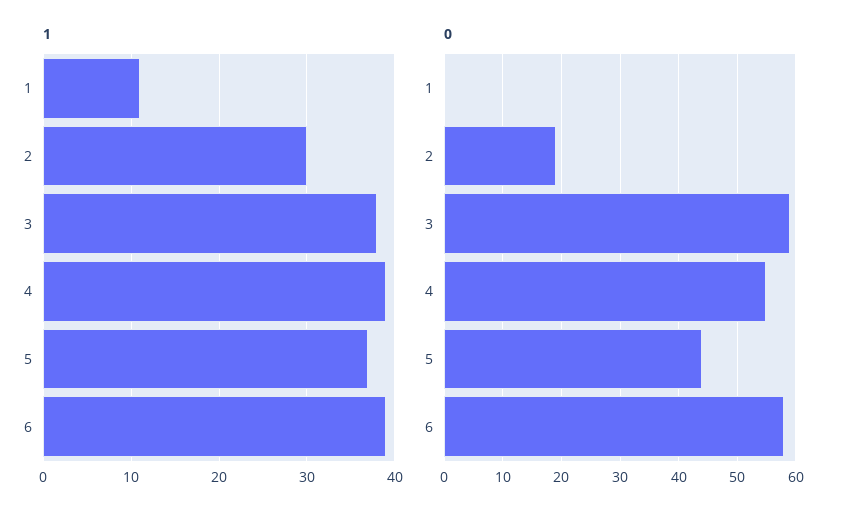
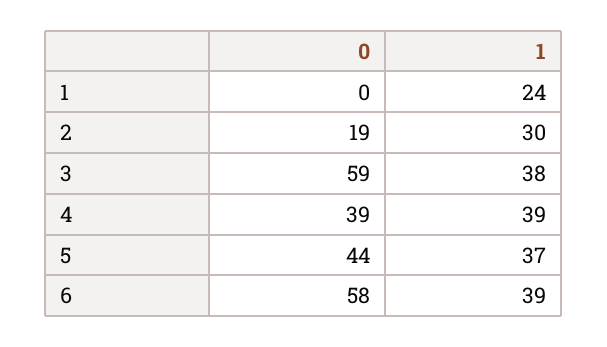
1, 1: 11 -> 24
0, 4: 55 -> 39

